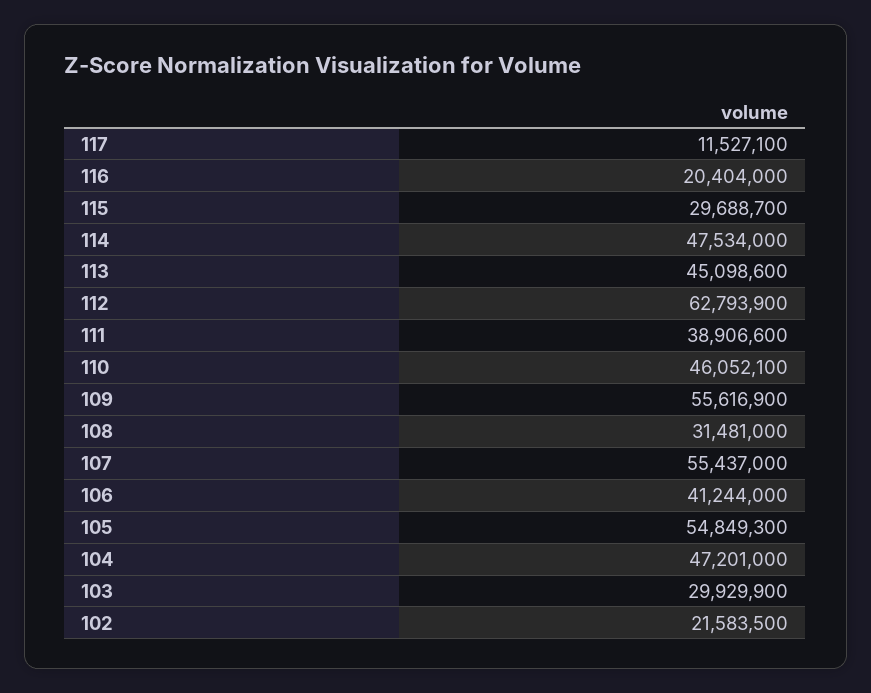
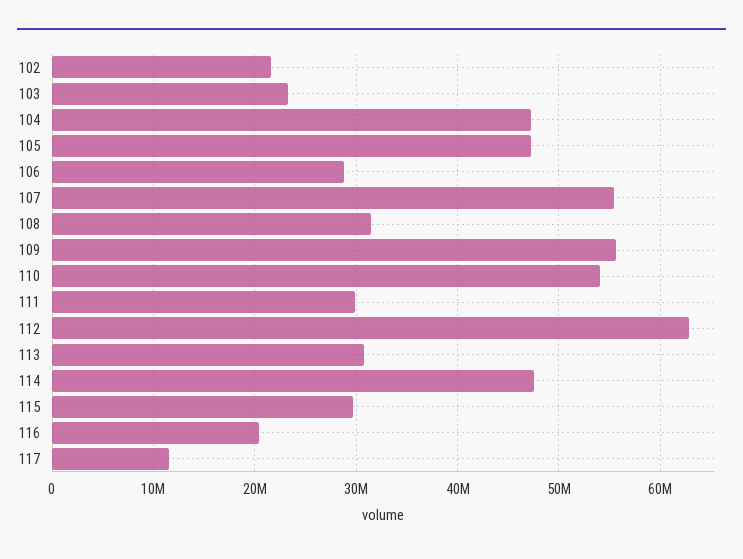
113: 45098600 -> 31000000
111: 38906600 -> 30000000
110: 46052100 -> 54000000
106: 41244000 -> 29000000
105: 54849300 -> 47000000
103: 29929900 -> 23000000

